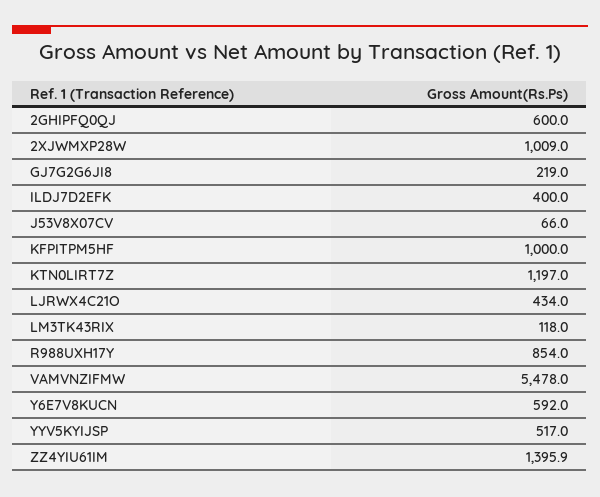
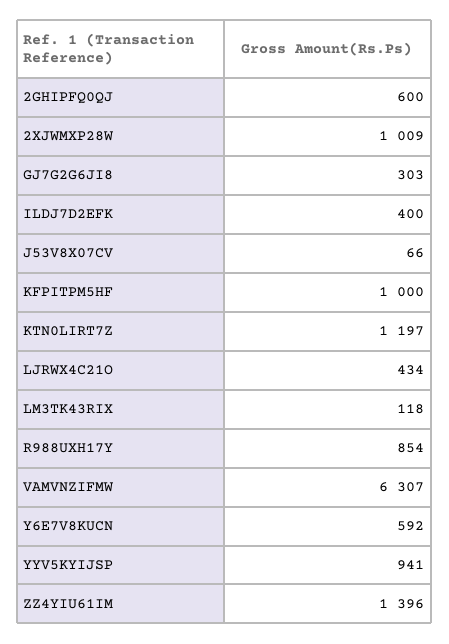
GJ7G2G6JI8: 219 -> 303
VAMVNZIFMW: 5478 -> 6307
YYV5KYIJSP: 517 -> 941

